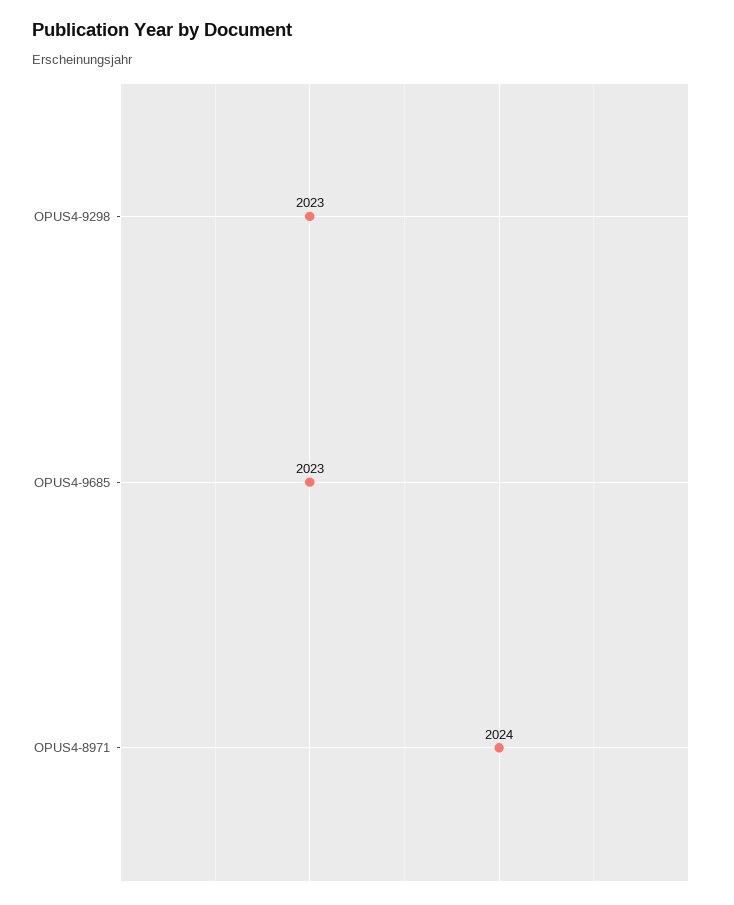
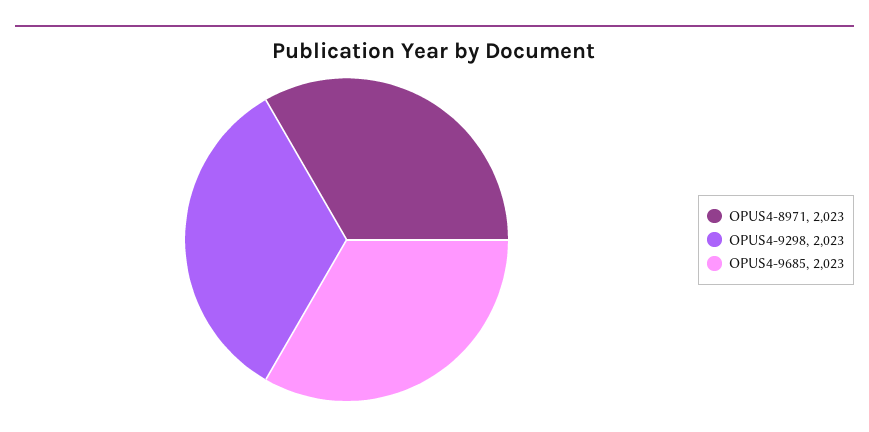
OPUS4-8971: 2024 -> 2023

